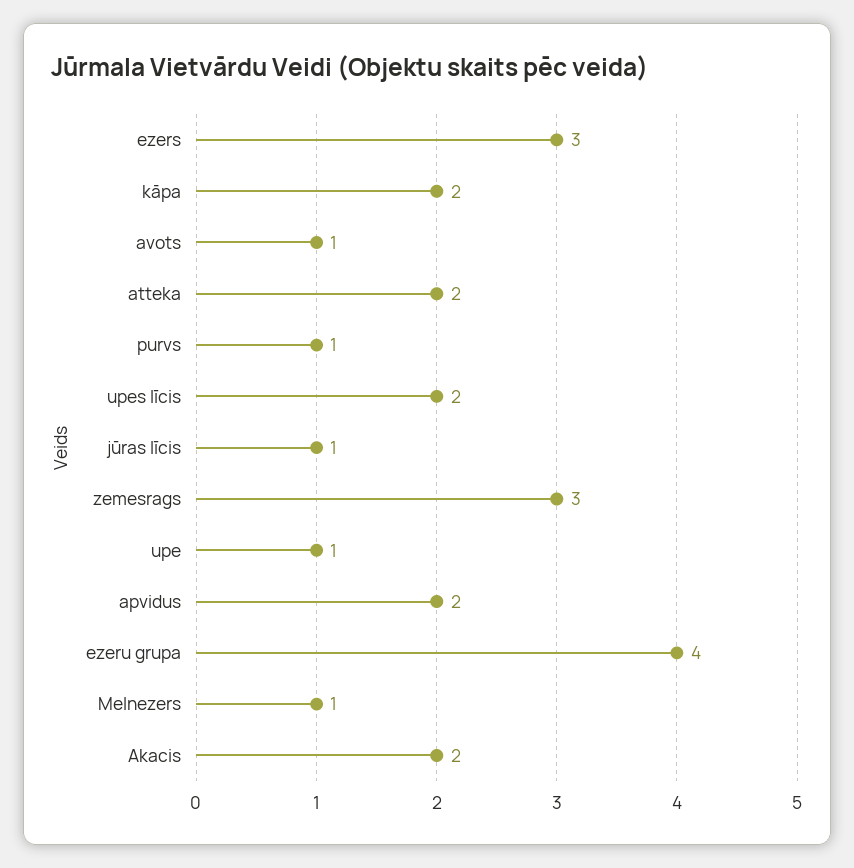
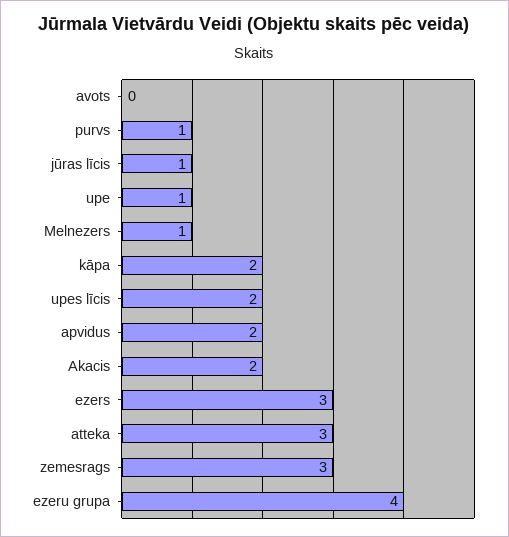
avots: 1 -> 0
atteka: 2 -> 3

